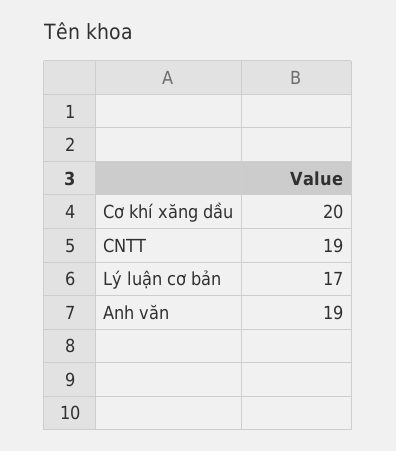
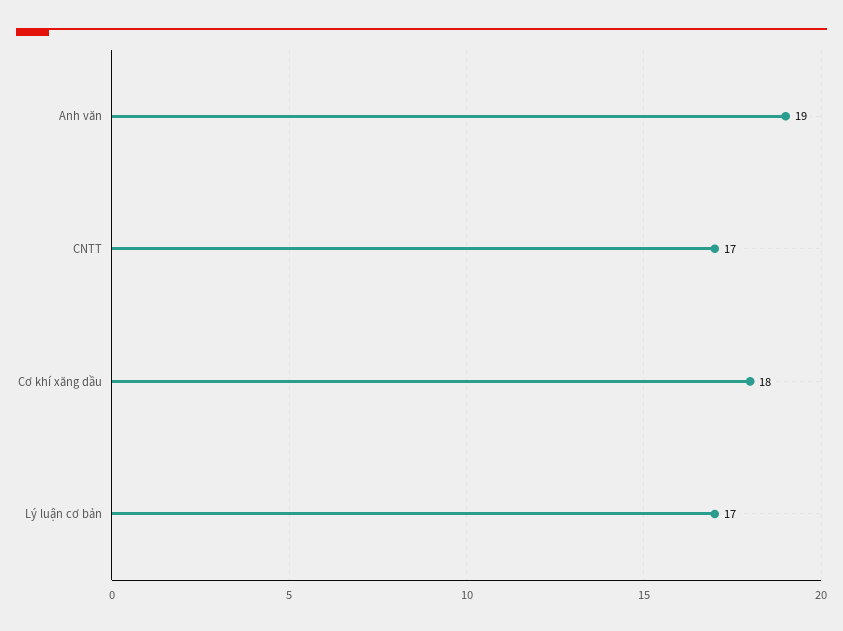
Cơ khí xăng dầu: 20 -> 18
CNTT: 19 -> 17

